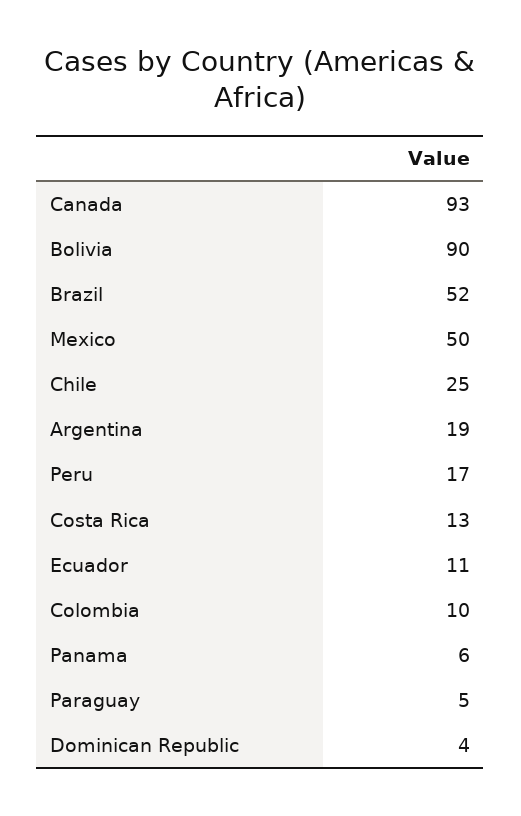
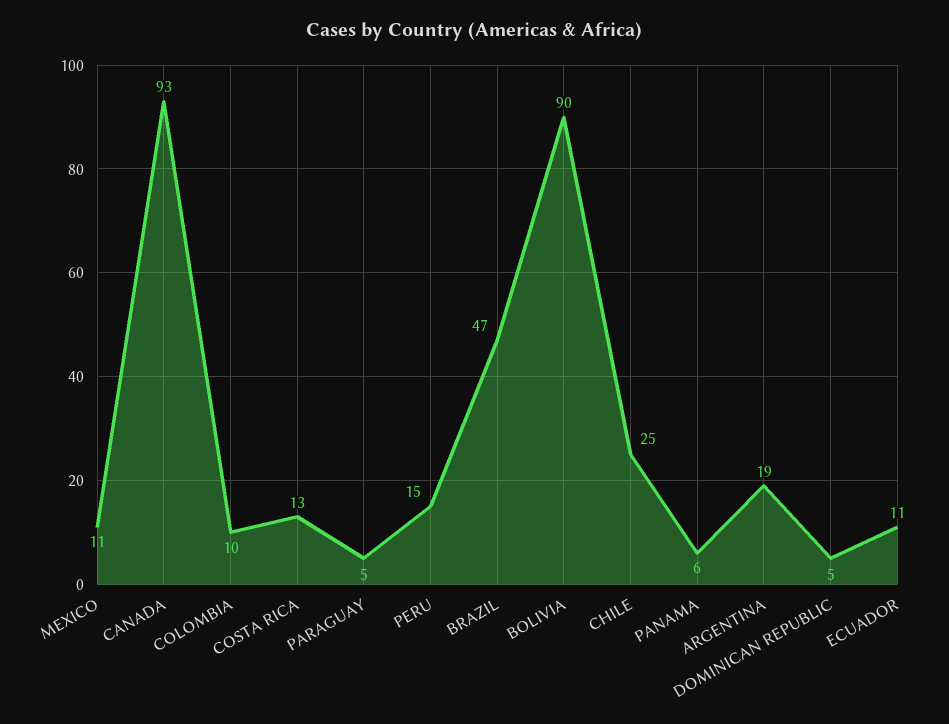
Brazil: 52 -> 47
Mexico: 50 -> 11
Peru: 17 -> 15
Dominican Republic: 4 -> 5

